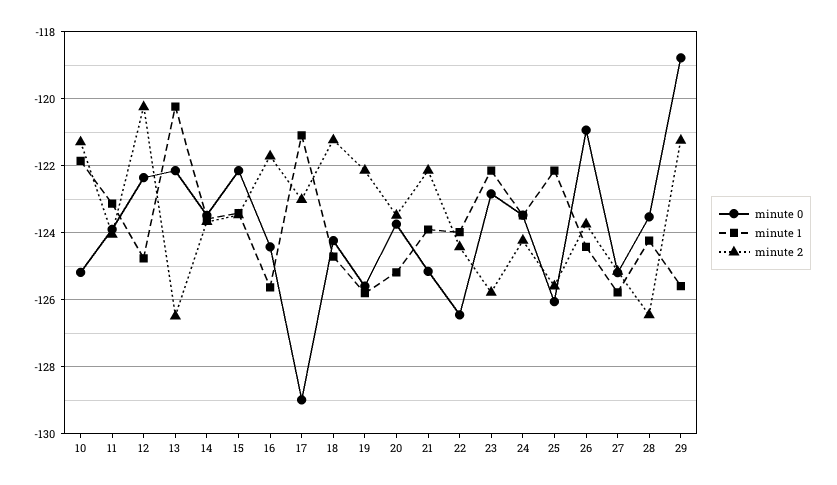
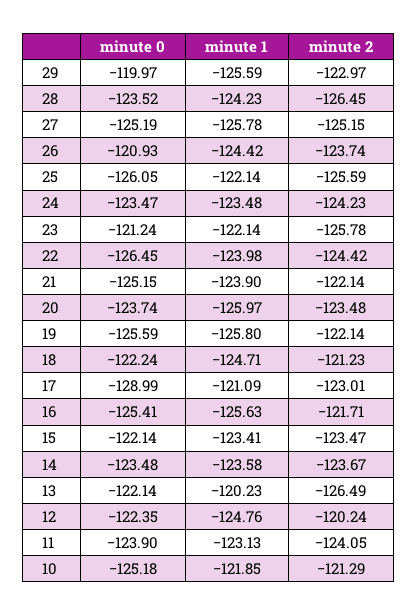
minute 0, 16: -124.4 -> -125.41
minute 0, 18: -124.2 -> -122.24
minute 1, 20: -125.2 -> -125.97
minute 0, 23: -122.8 -> -121.24
minute 0, 29: -118.8 -> -119.97
minute 2, 29: -121.2 -> -122.97

